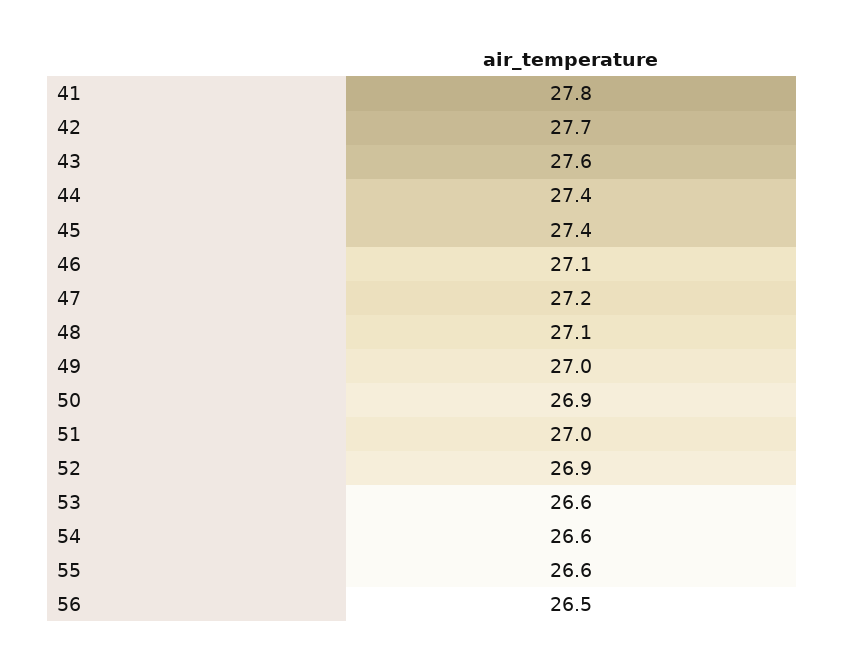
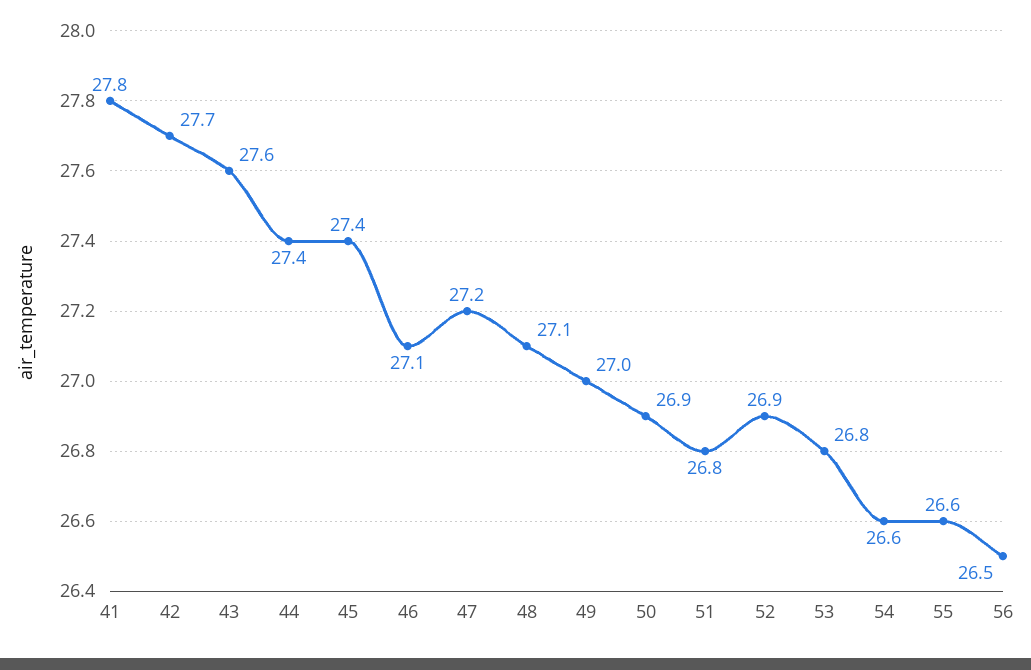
51: 27 -> 26.8
53: 26.6 -> 26.8

